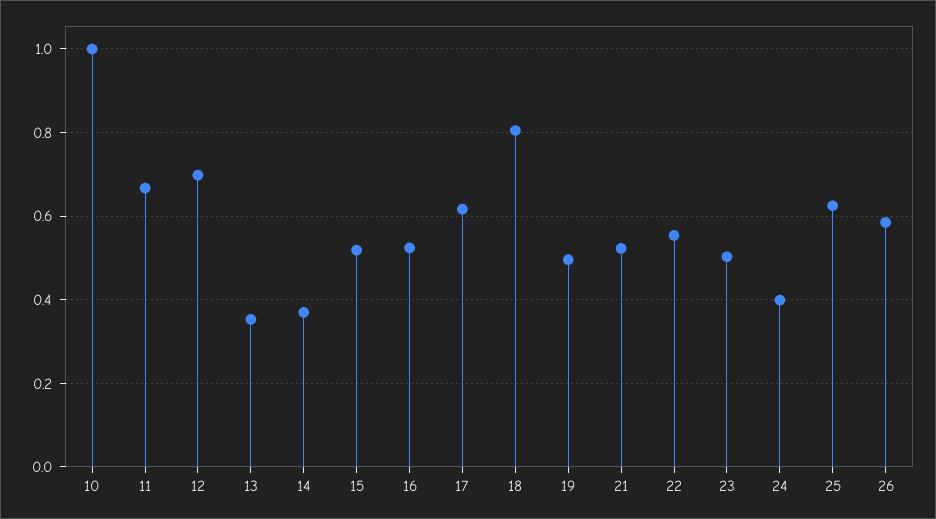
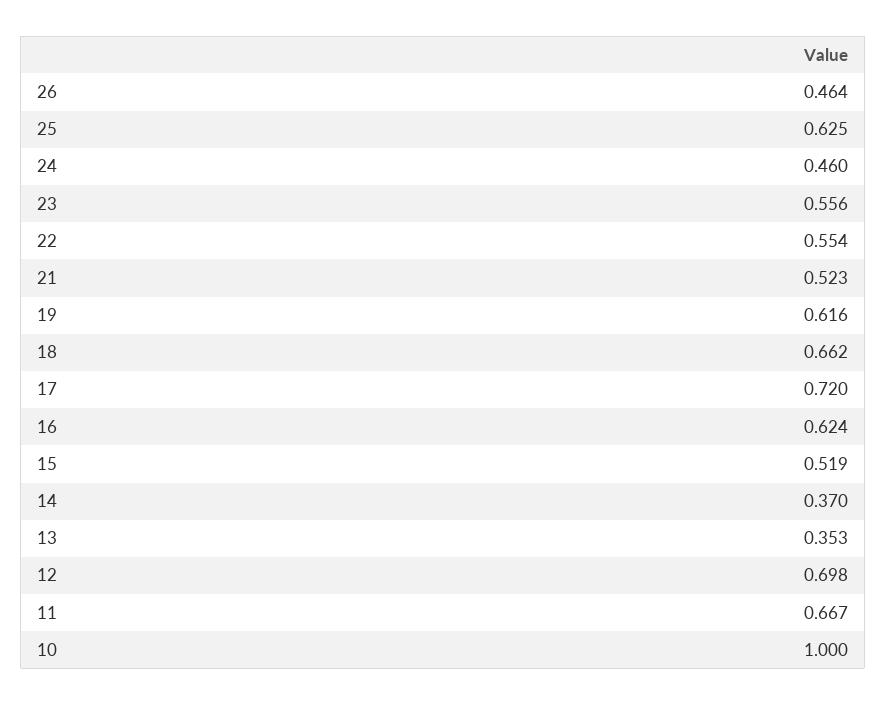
16: 0.52 -> 0.624
17: 0.62 -> 0.72
18: 0.8 -> 0.662
19: 0.5 -> 0.616
23: 0.5 -> 0.556
24: 0.4 -> 0.46
26: 0.58 -> 0.464

